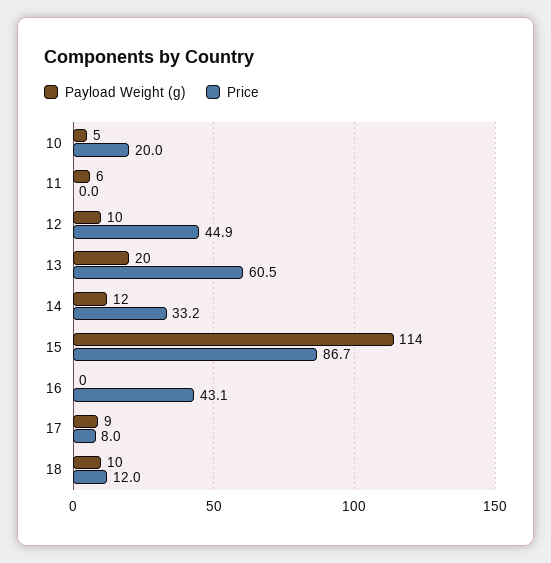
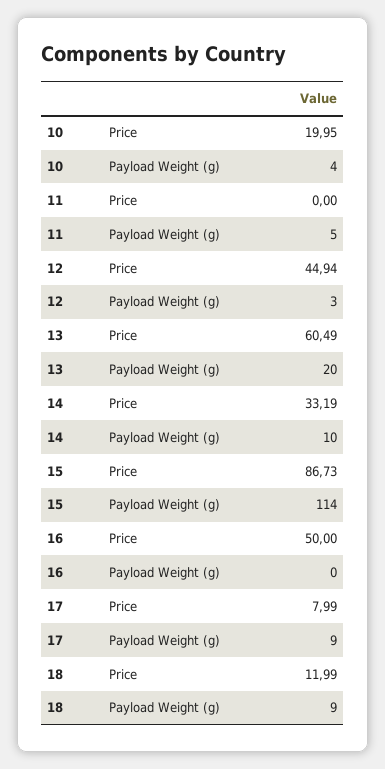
Payload Weight (g), 10: 5 -> 4
Payload Weight (g), 11: 6 -> 5
Payload Weight (g), 12: 10 -> 3
Payload Weight (g), 14: 12 -> 10
Price, 16: 43.1 -> 50
Payload Weight (g), 18: 10 -> 9

